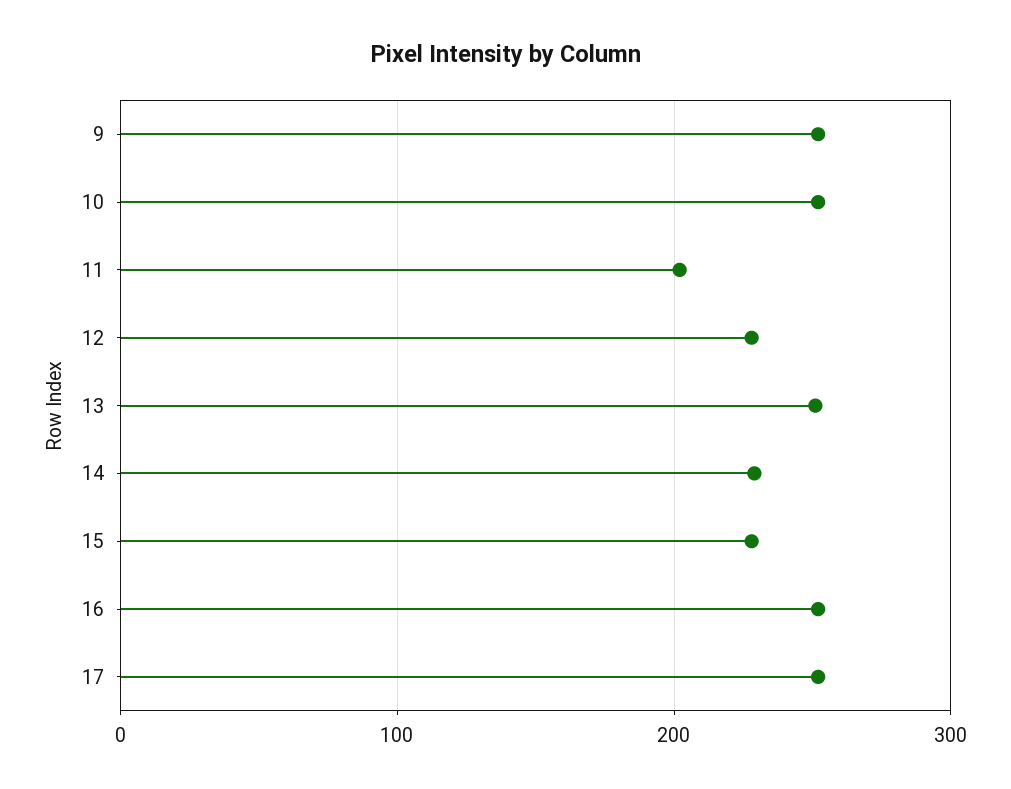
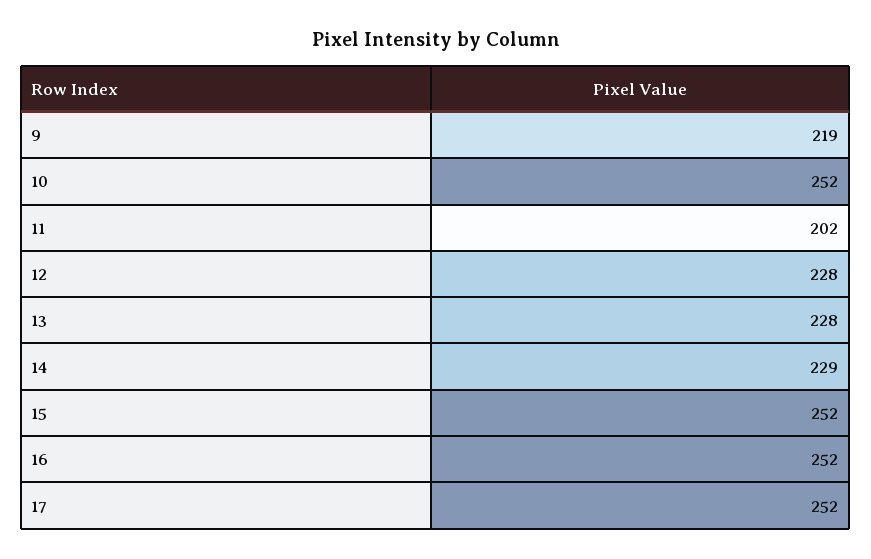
9: 250 -> 219
13: 250 -> 228
15: 230 -> 252

